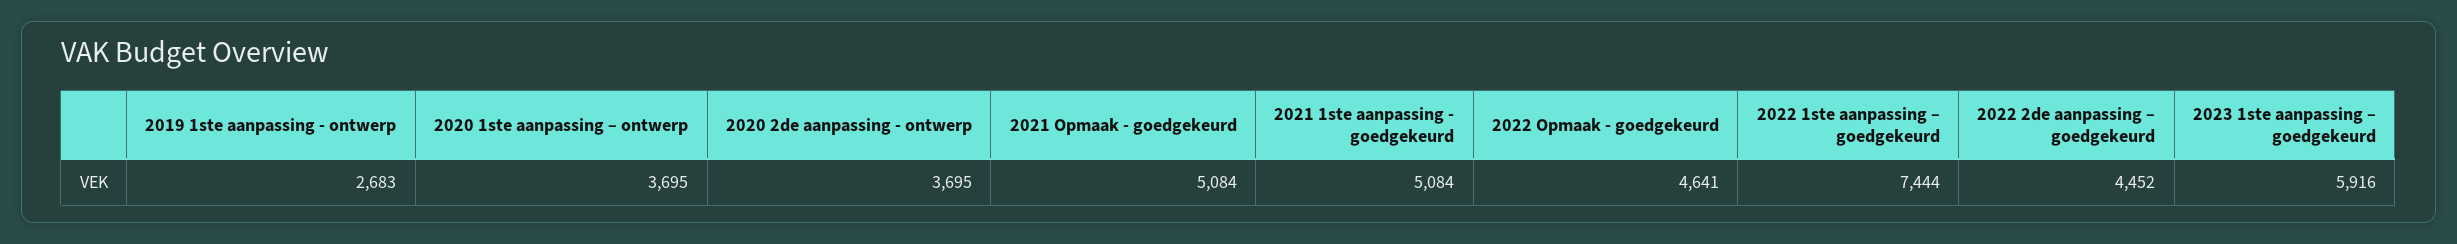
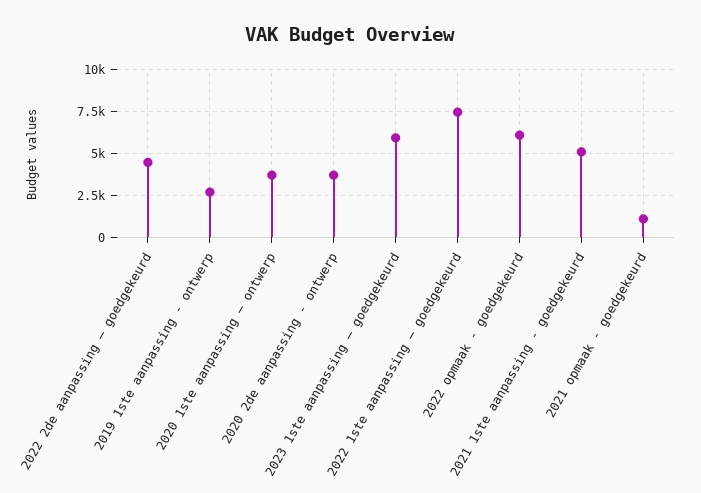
2021 Opmaak - goedgekeurd: 5084 -> 1000
2022 Opmaak - goedgekeurd: 4641 -> 6000

